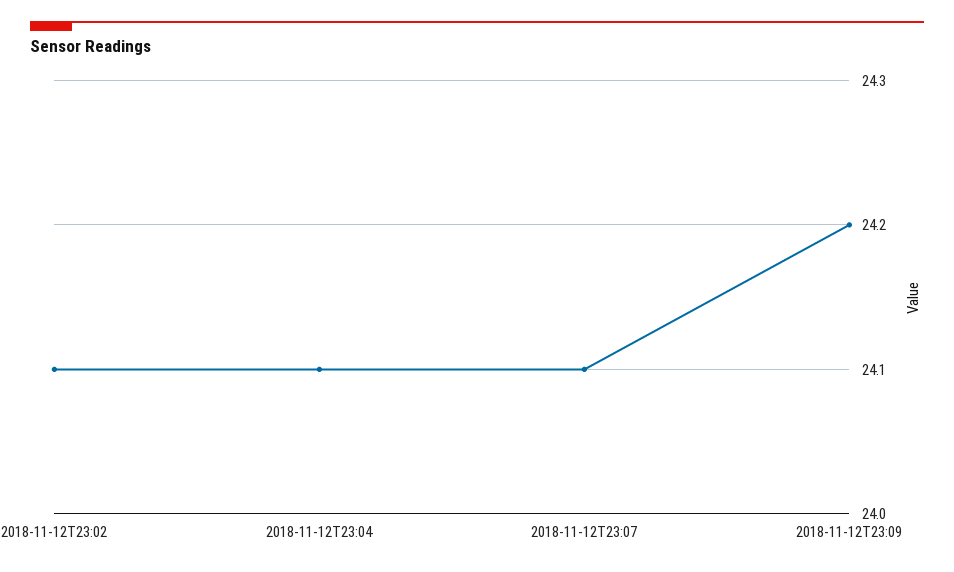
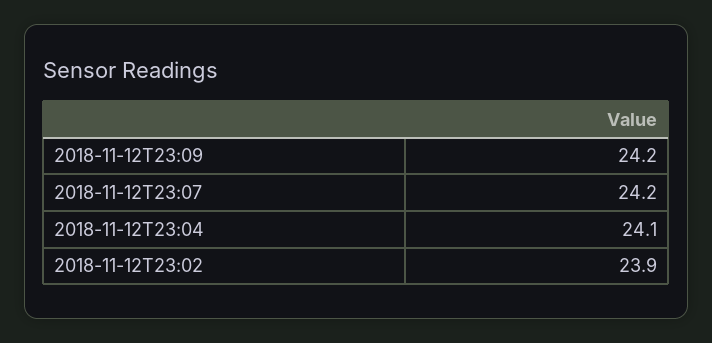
2018-11-12T23:02: 24.1 -> 23.9
2018-11-12T23:07: 24.1 -> 24.2

